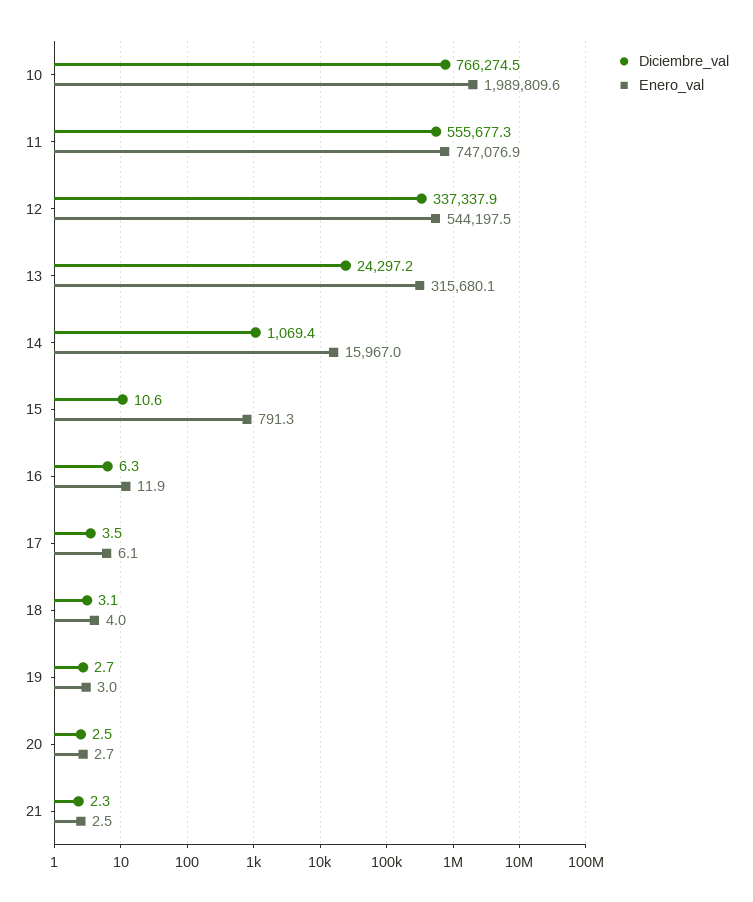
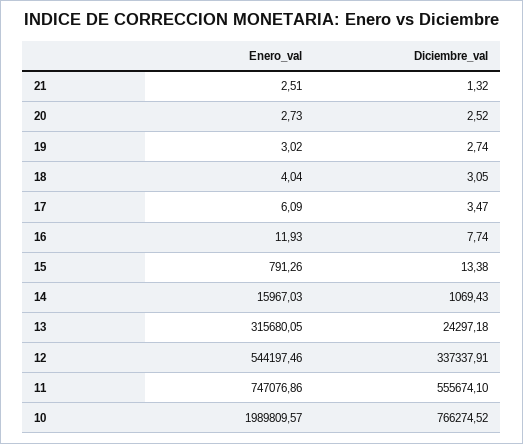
Diciembre_val, 11: 555677.3 -> 555674.1
Diciembre_val, 15: 10.6 -> 13.38
Diciembre_val, 16: 6.3 -> 7.74
Diciembre_val, 21: 2.3 -> 1.32

